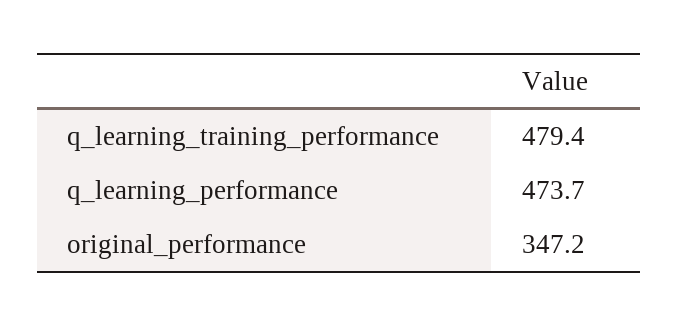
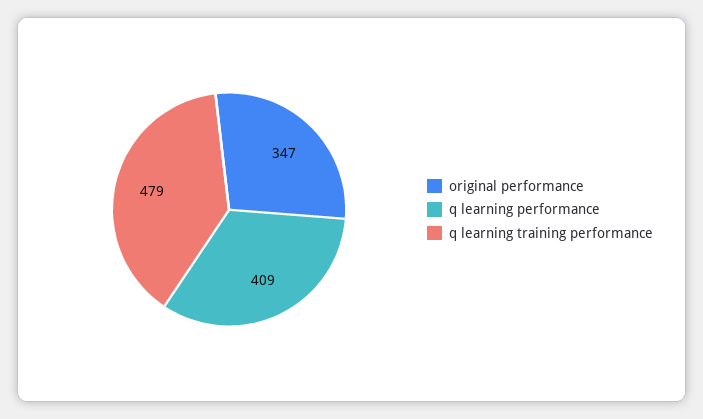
q_learning_performance: 473.7 -> 409

